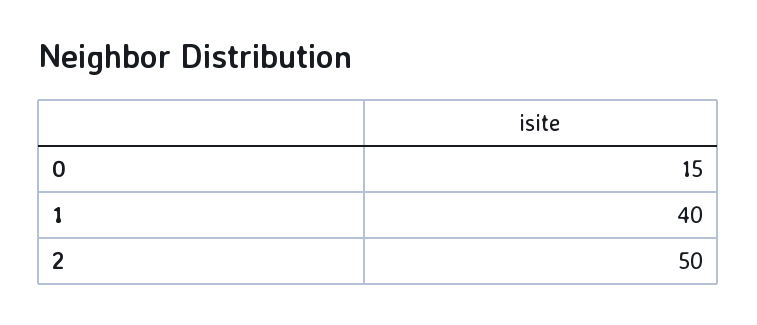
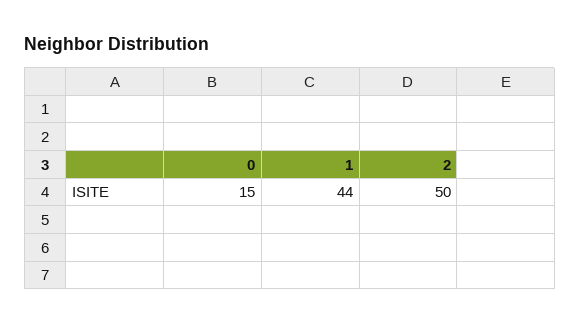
1: 40 -> 44

